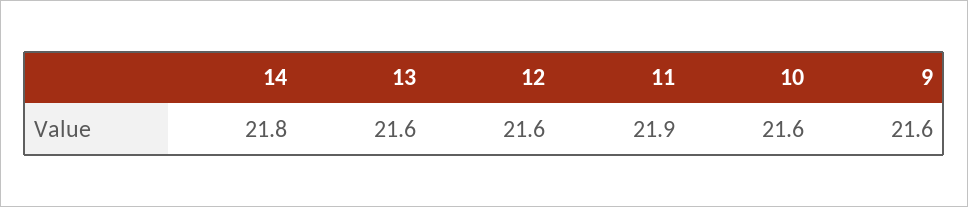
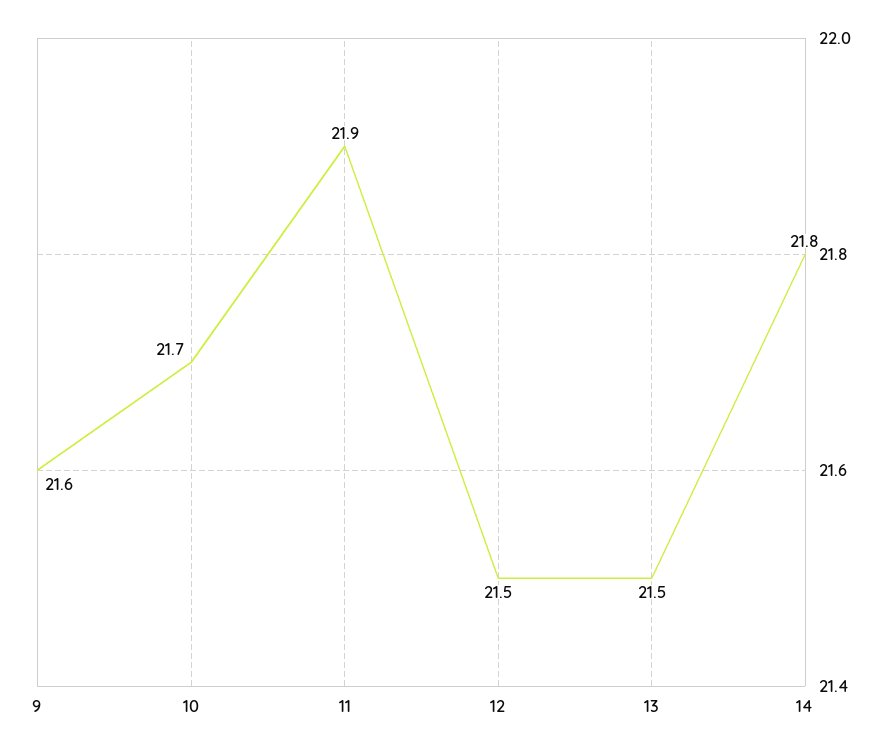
13: 21.6 -> 21.5
12: 21.6 -> 21.5
10: 21.6 -> 21.7

